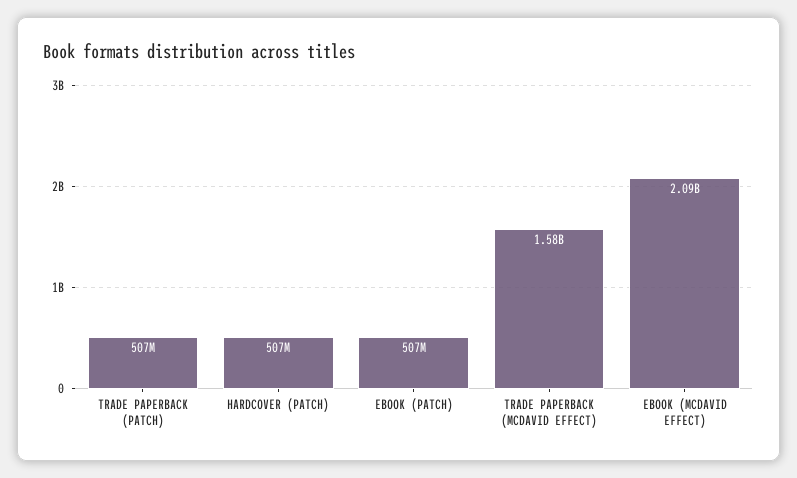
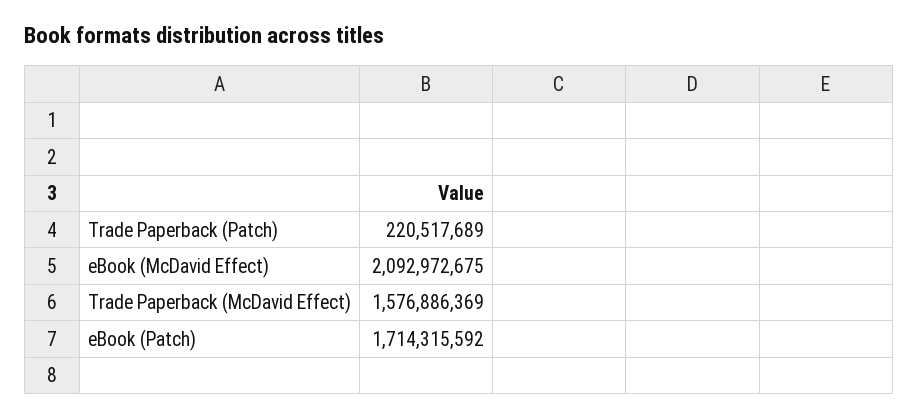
TRADE PAPERBACK (PATCH): 507000000 -> 220517689
HARDCOVER (PATCH): 507000000 -> none
EBOOK (PATCH): 507000000 -> 1714315592

